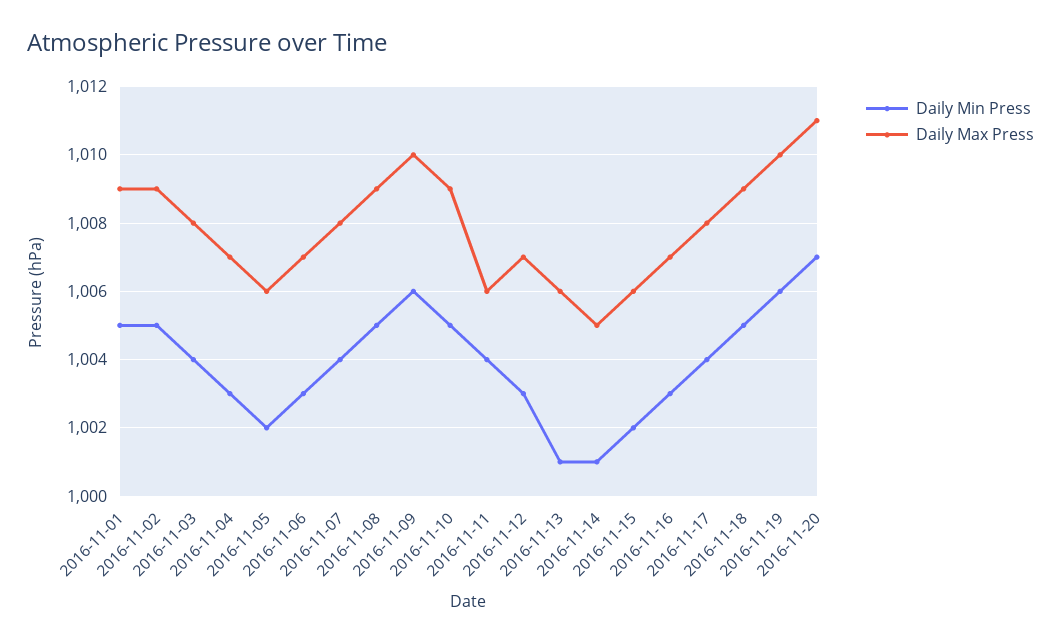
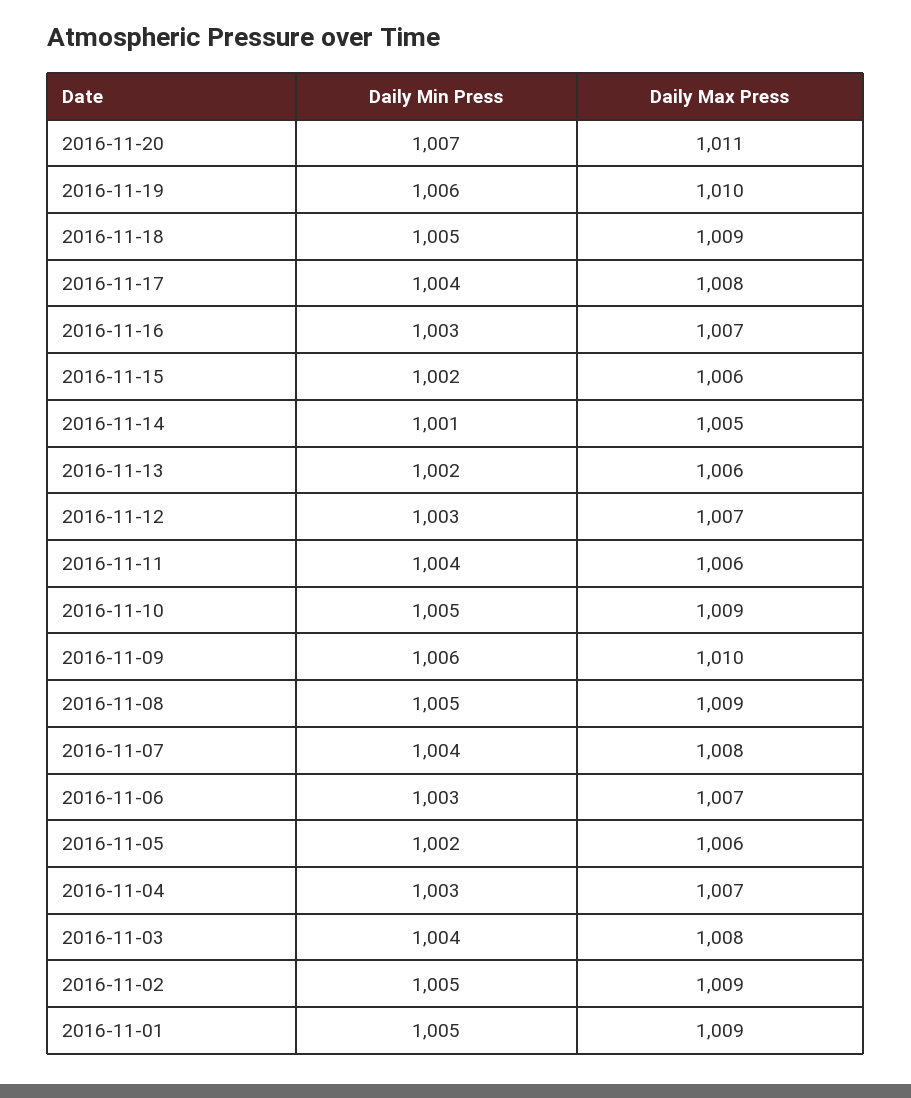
Daily Min Press, 2016-11-13: 1001 -> 1002

